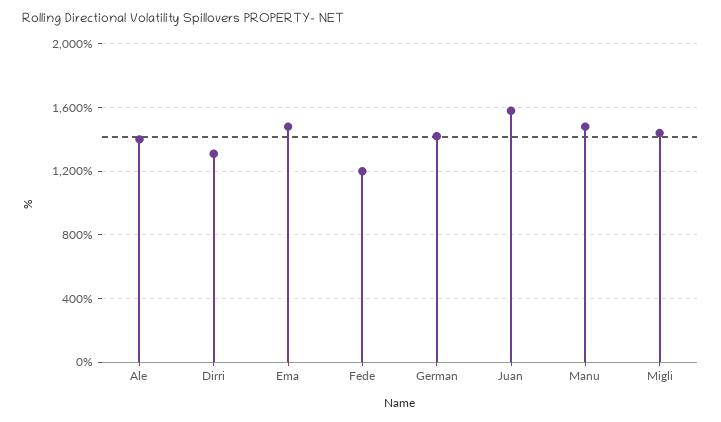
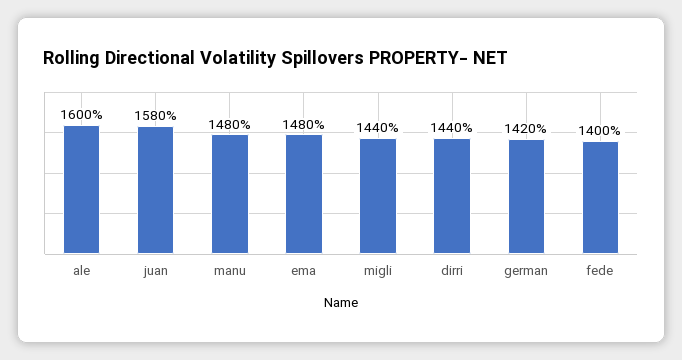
Ale: 1400 -> 1600
Dirri: 1300 -> 1440
Fede: 1200 -> 1400

